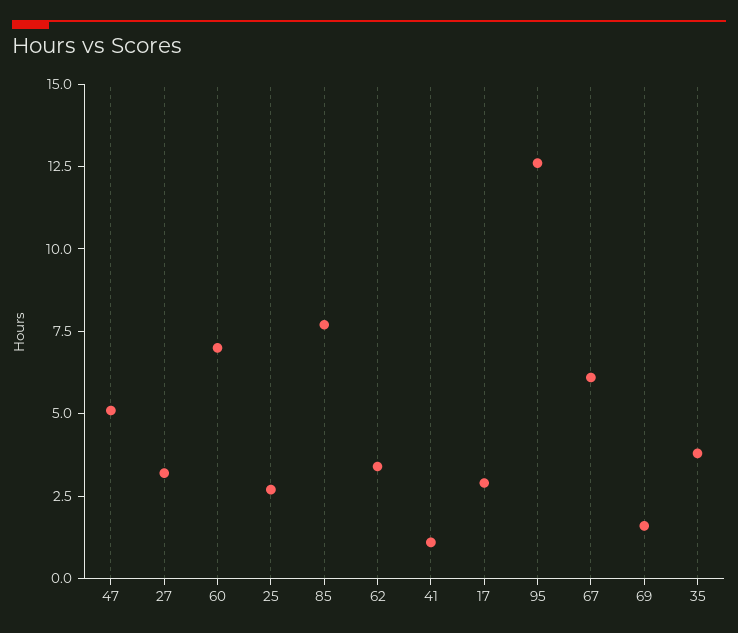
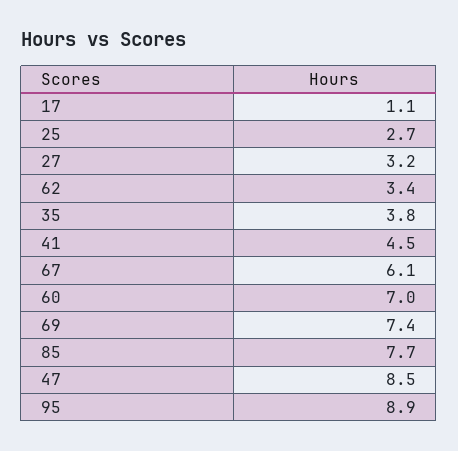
47: 5 -> 8.5
41: 1 -> 4.5
17: 3 -> 1.1
95: 12.5 -> 8.9
69: 1.5 -> 7.4

